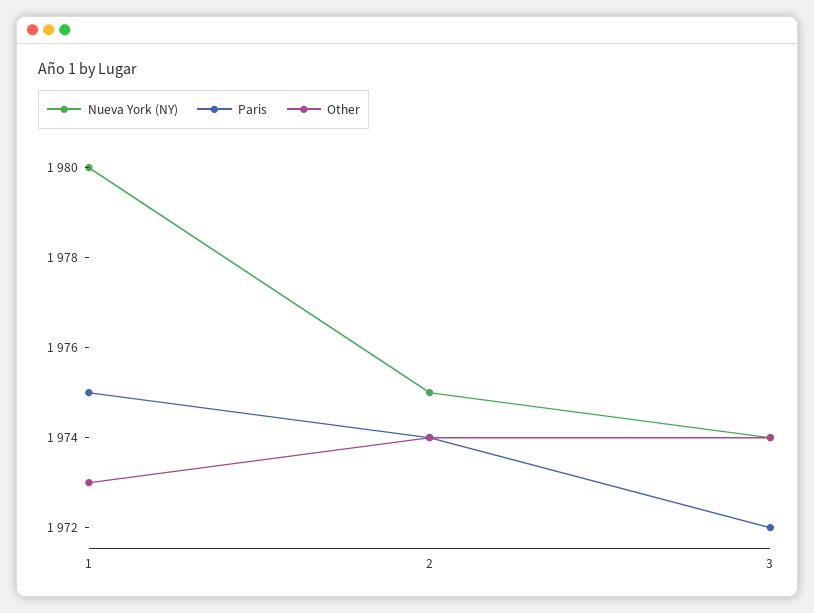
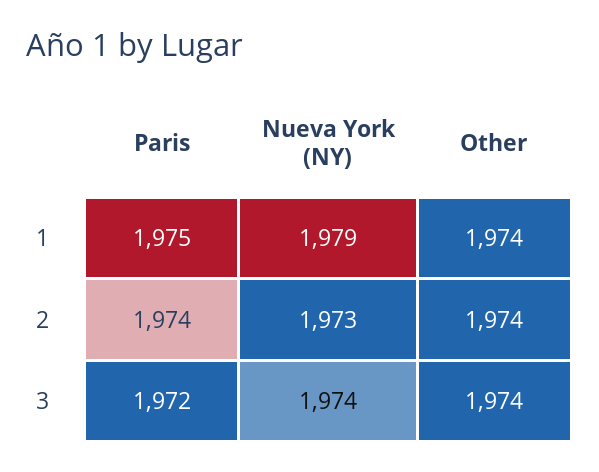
Nueva York (NY), 1: 1980 -> 1979
Other, 1: 1973 -> 1974
Nueva York (NY), 2: 1975 -> 1973

